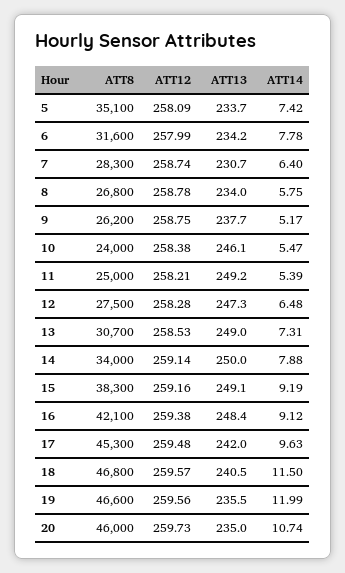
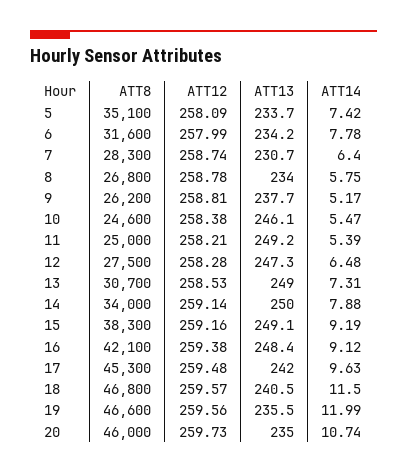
ATT12, 9: 258.75 -> 258.81
ATT8, 10: 24000 -> 24600

